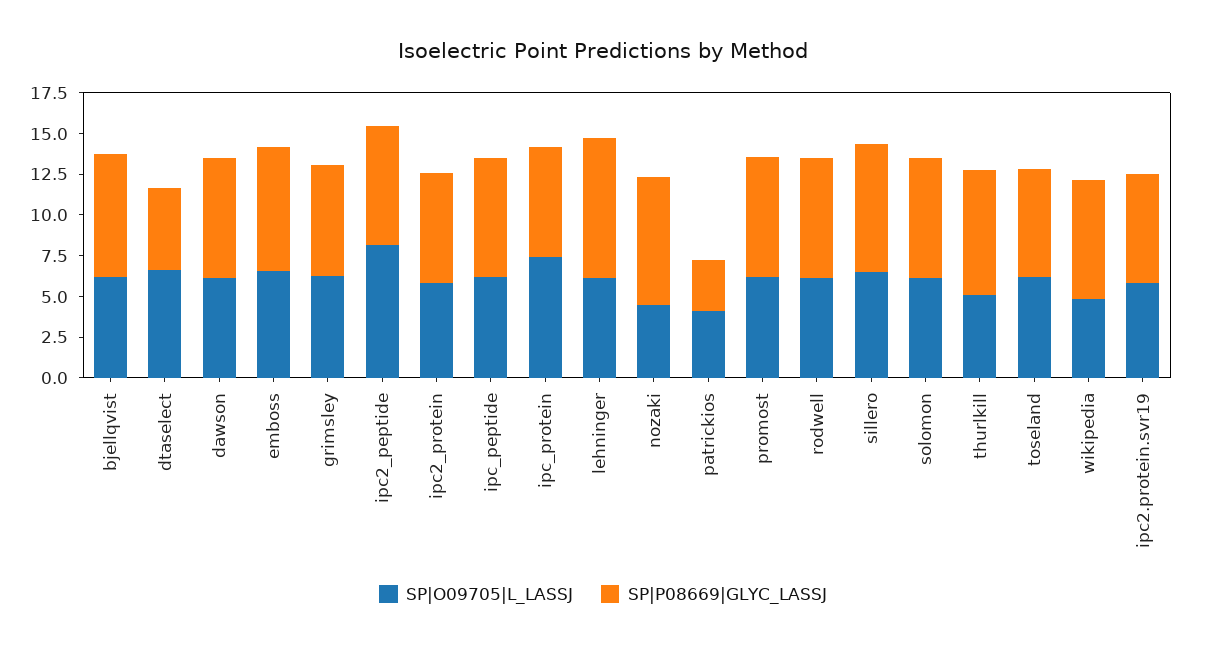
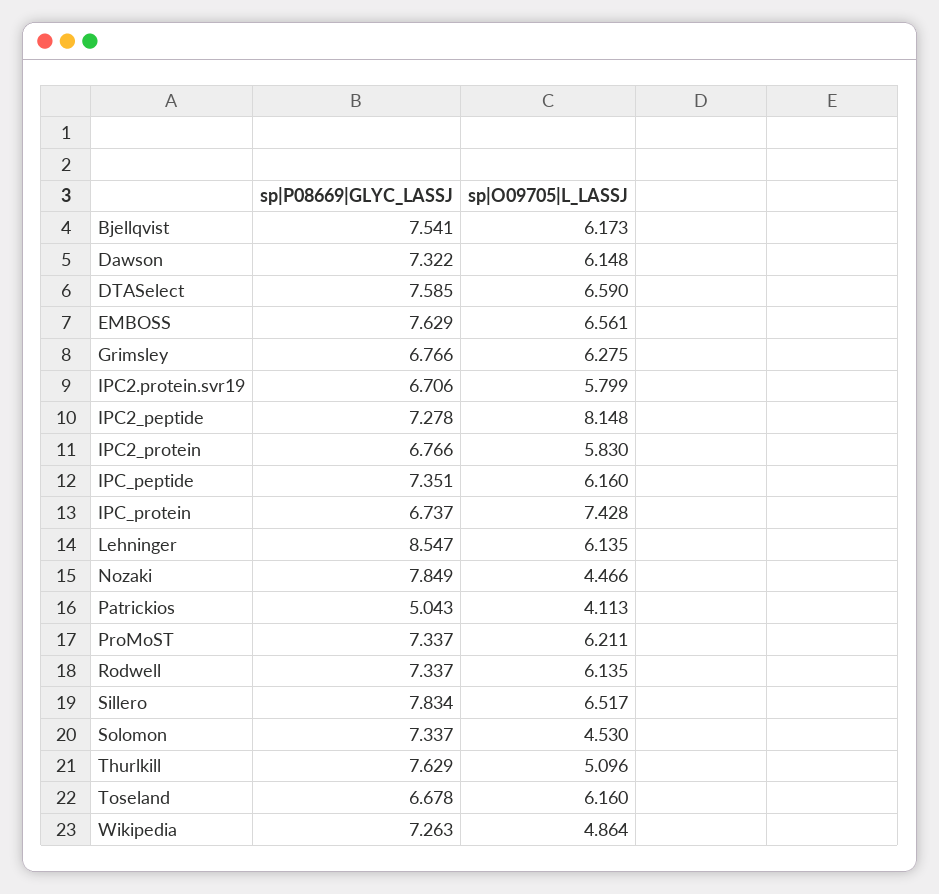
SP|P08669|GLYC_LASSJ, dtaselect: 5 -> 7.585
SP|P08669|GLYC_LASSJ, patrickios: 3 -> 5.043
SP|O09705|L_LASSJ, solomon: 6 -> 4.53

